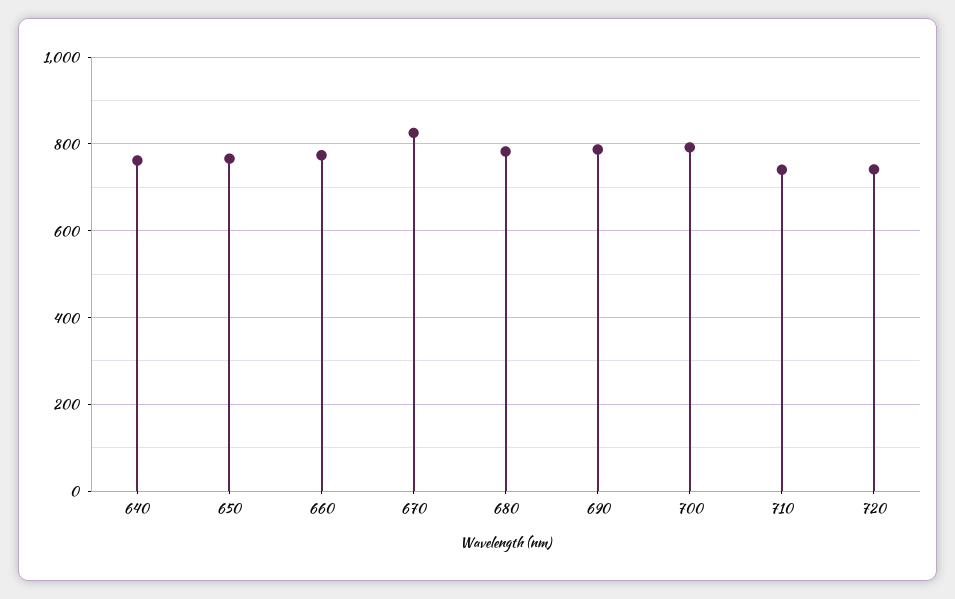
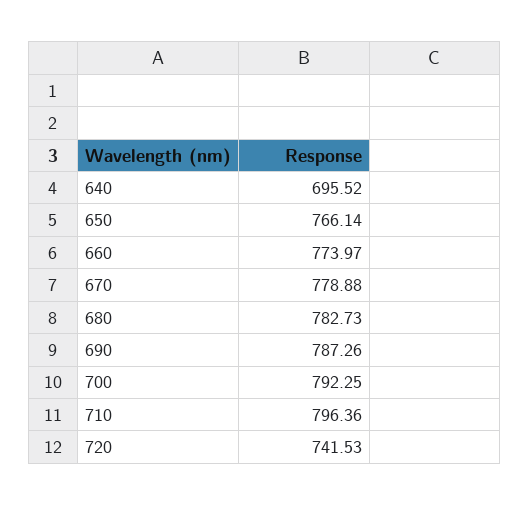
640: 760 -> 695.52
670: 820 -> 778.88
710: 740 -> 796.36

